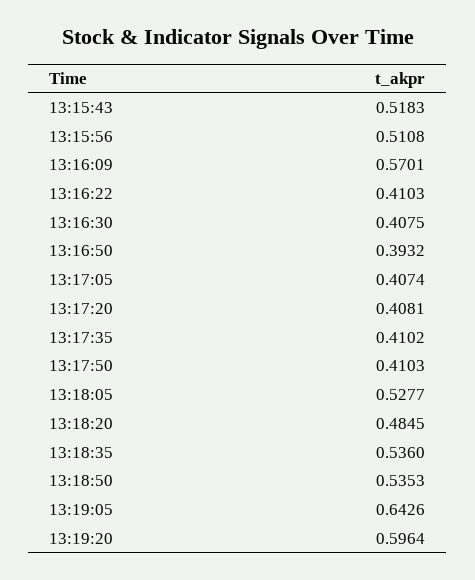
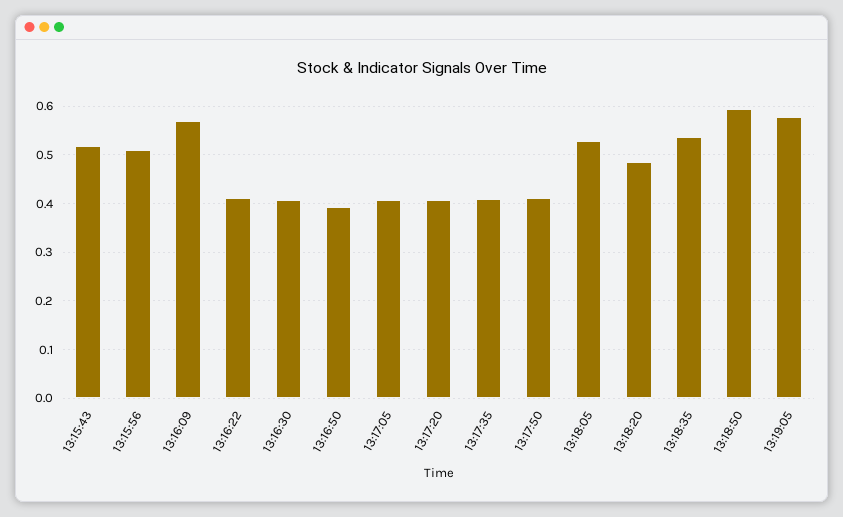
13:18:50: 0.5353 -> 0.6
13:19:05: 0.6426 -> 0.58
13:19:20: 0.5964 -> none

